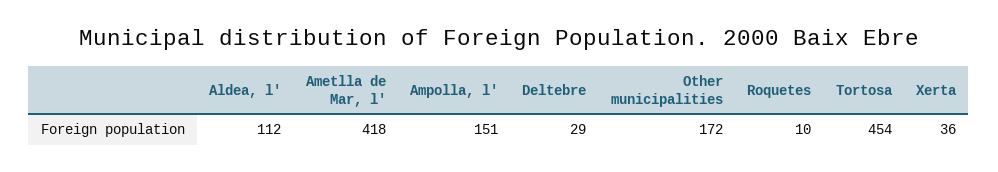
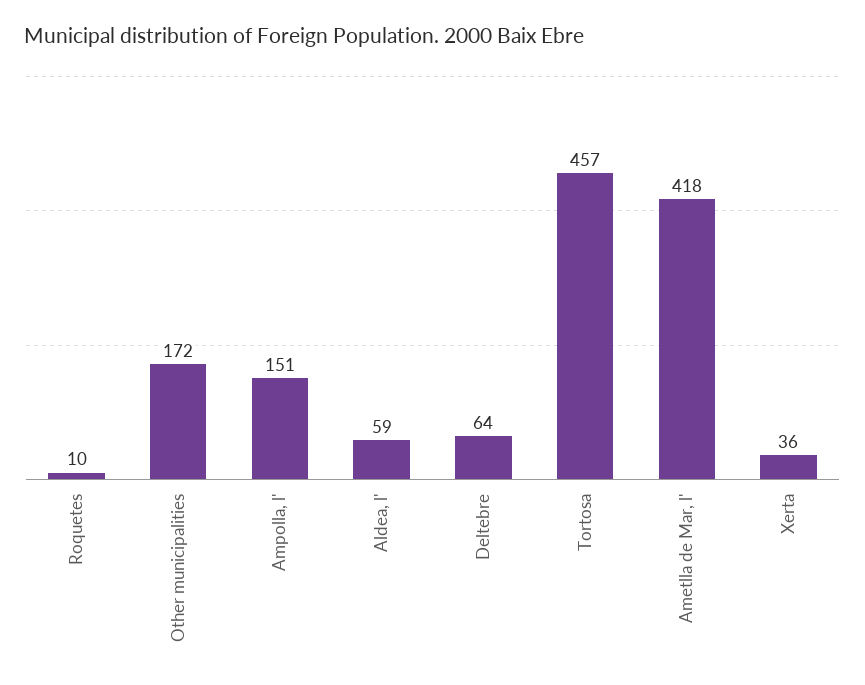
Aldea, l': 112 -> 59
Deltebre: 29 -> 64
Tortosa: 454 -> 457

